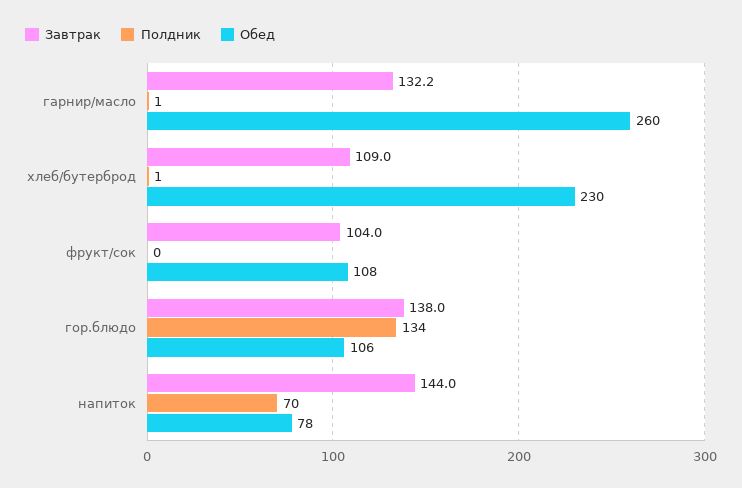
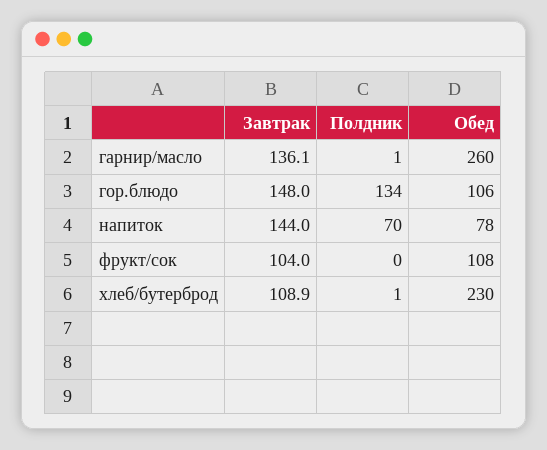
Завтрак, гарнир/масло: 132.2 -> 136.1
Завтрак, хлеб/бутерброд: 109 -> 108.9
Завтрак, гор.блюдо: 138 -> 148

